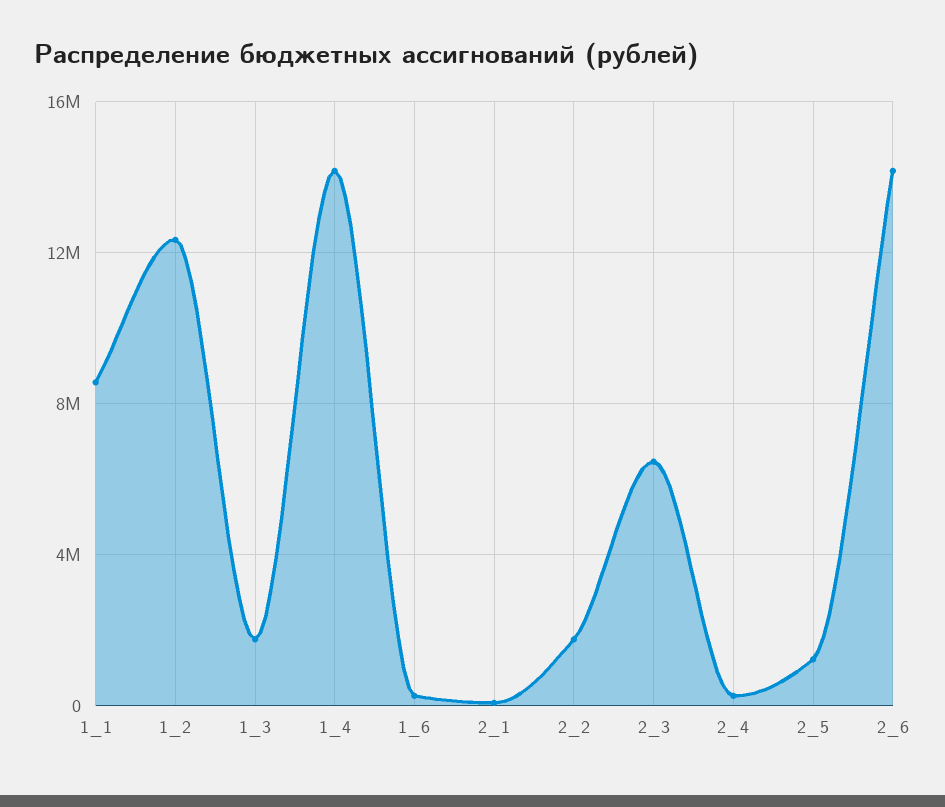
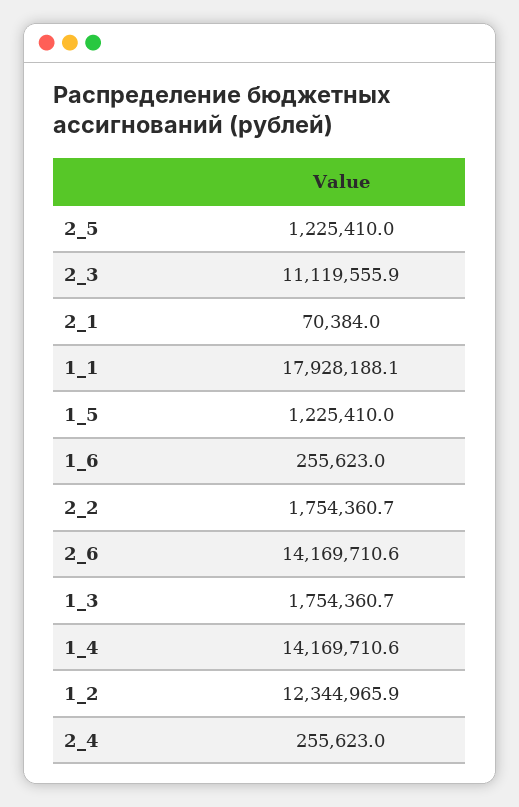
1_1: 8500000 -> 17928188.1
2_3: 6500000 -> 11119555.9
1_5: none -> 1225410

